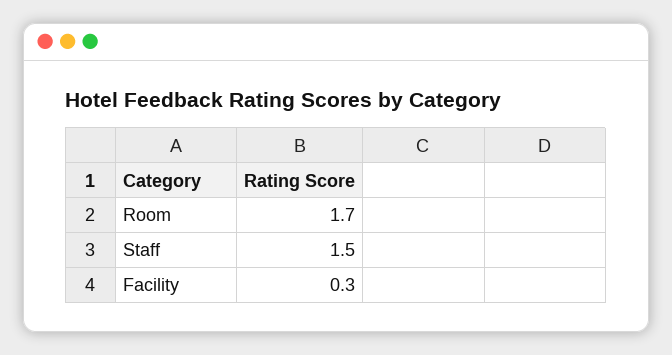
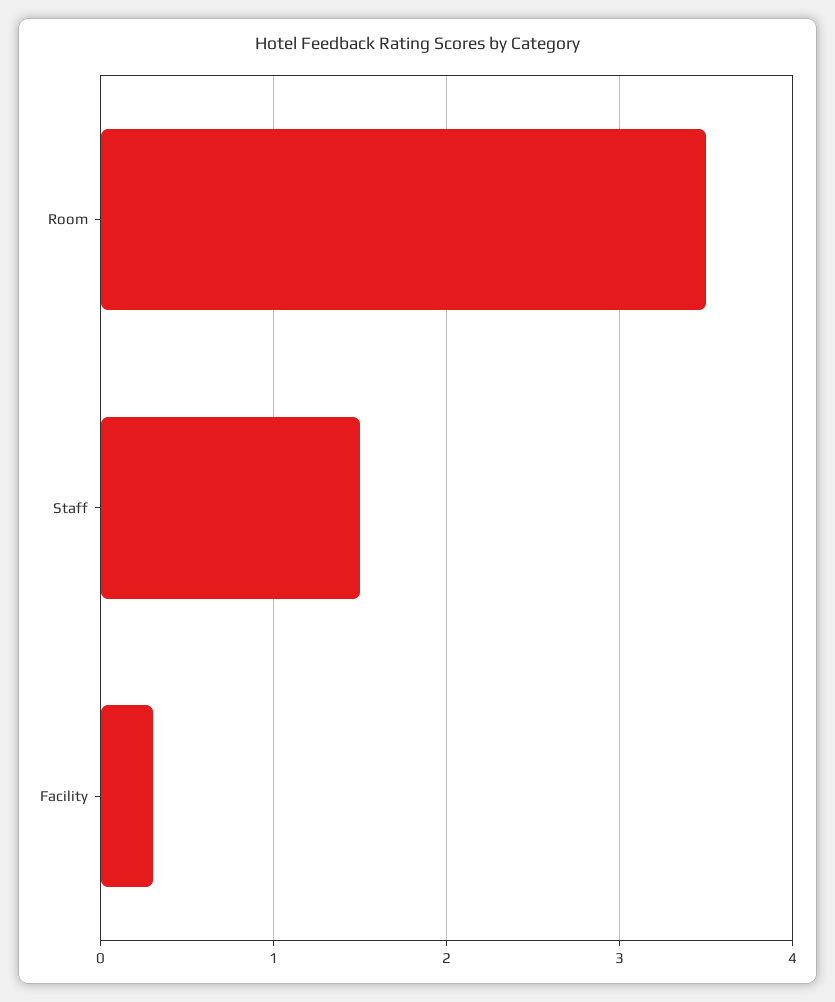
Room: 1.7 -> 3.5

